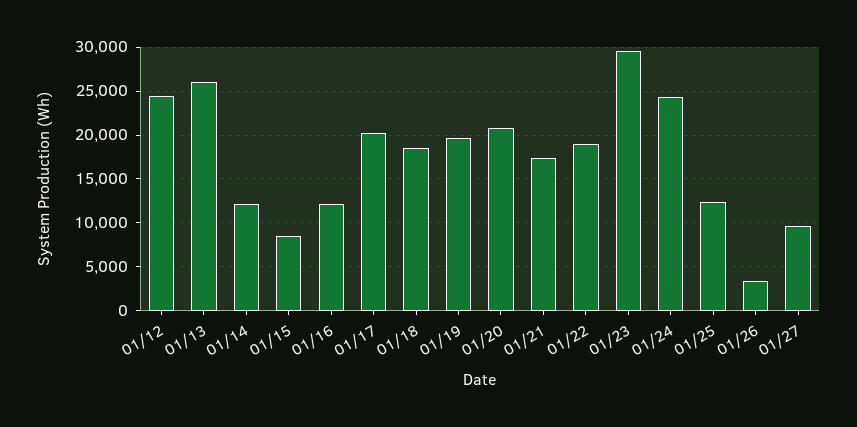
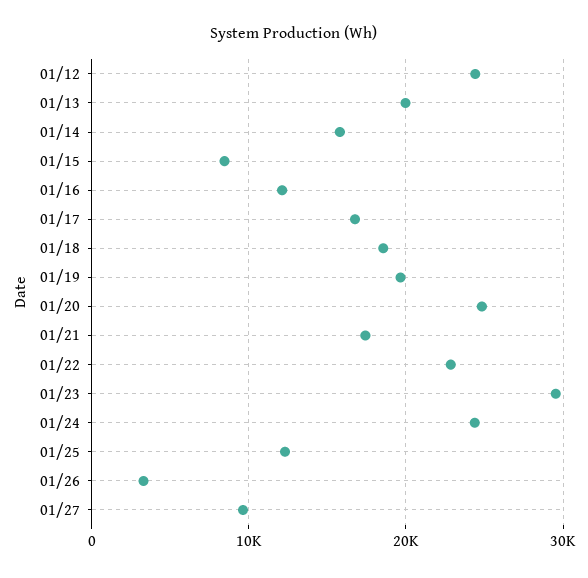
01/13: 26000 -> 20000
01/14: 12000 -> 16000
01/17: 20000 -> 17000
01/20: 21000 -> 25000
01/22: 19000 -> 23000

